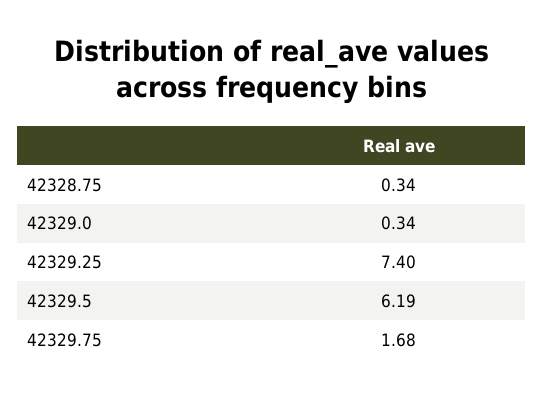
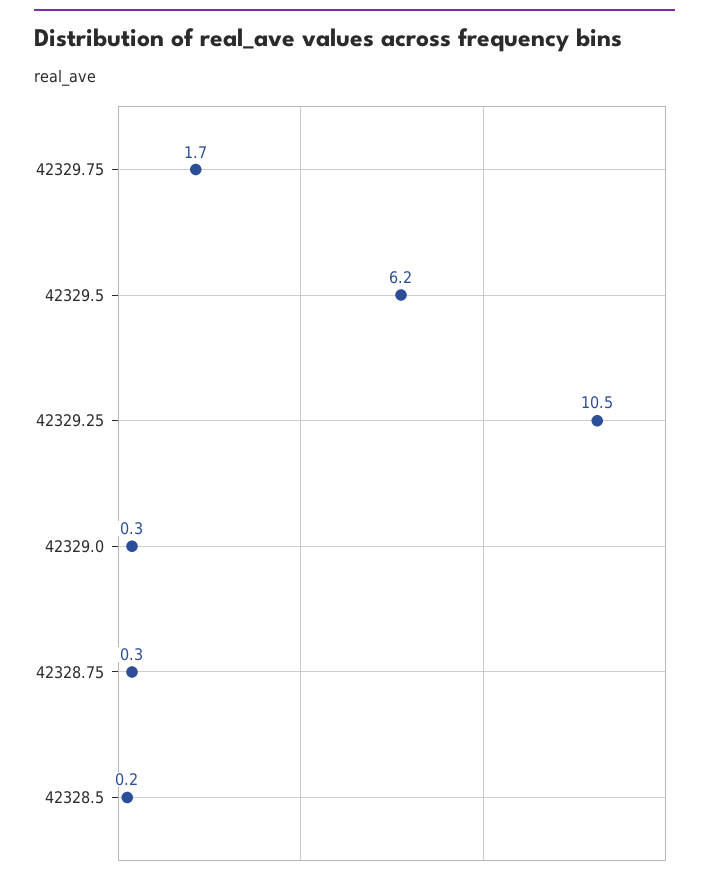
42329.25: 7.4 -> 10.5
42328.5: none -> 0.2

